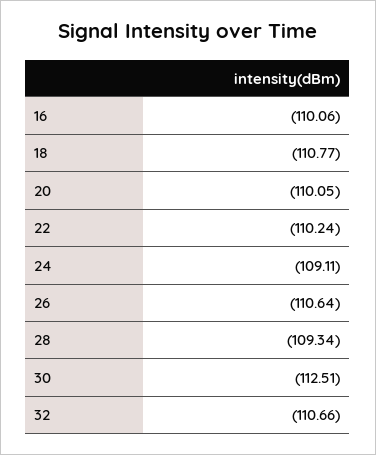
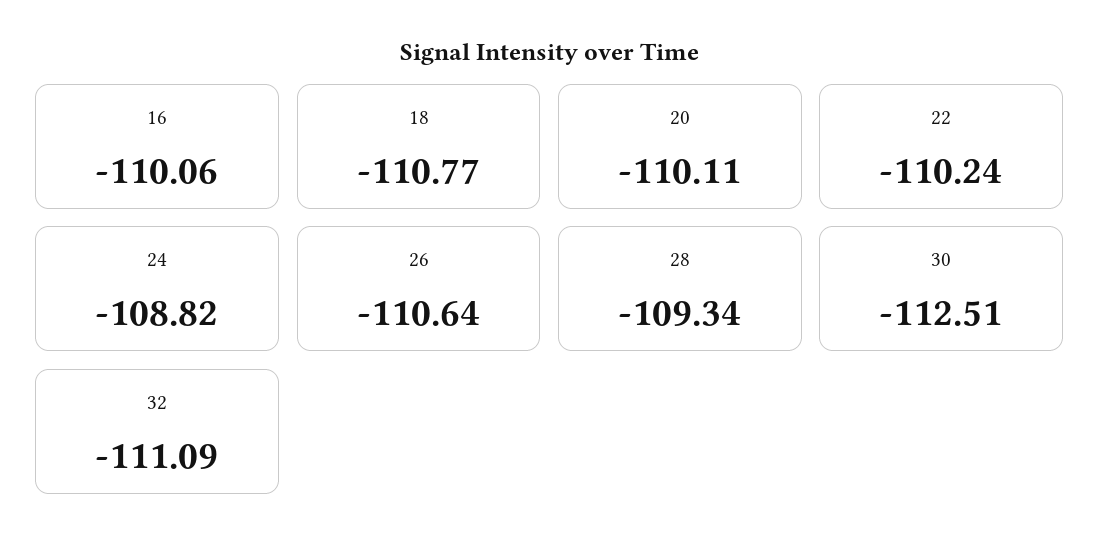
20: -110.05 -> -110.11
24: -109.11 -> -108.82
32: -110.66 -> -111.09

